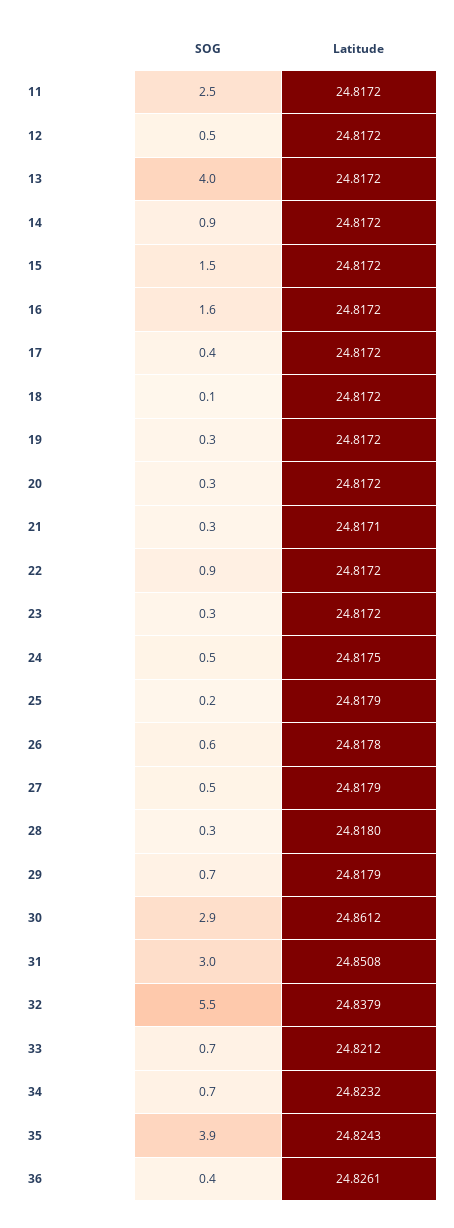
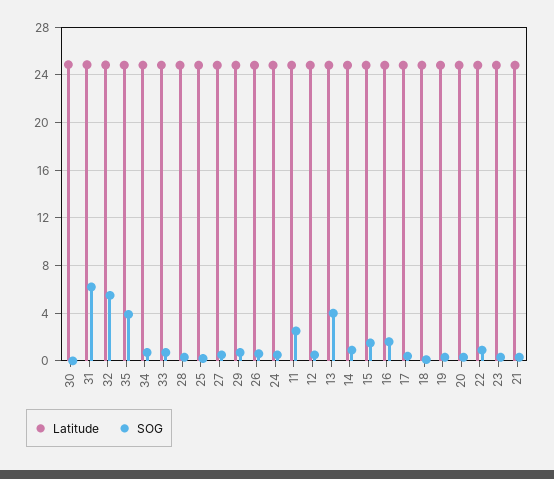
SOG, 30: 2.9 -> 0
SOG, 31: 3 -> 6
SOG, 36: 0.4 -> none
Latitude, 36: 24.8261 -> none

